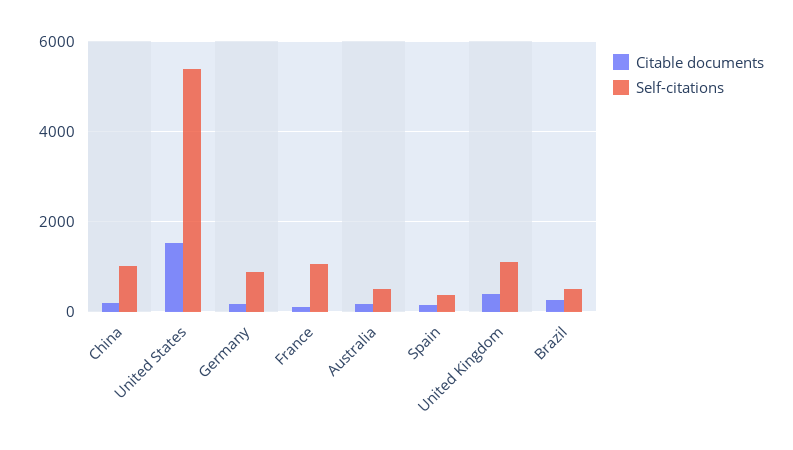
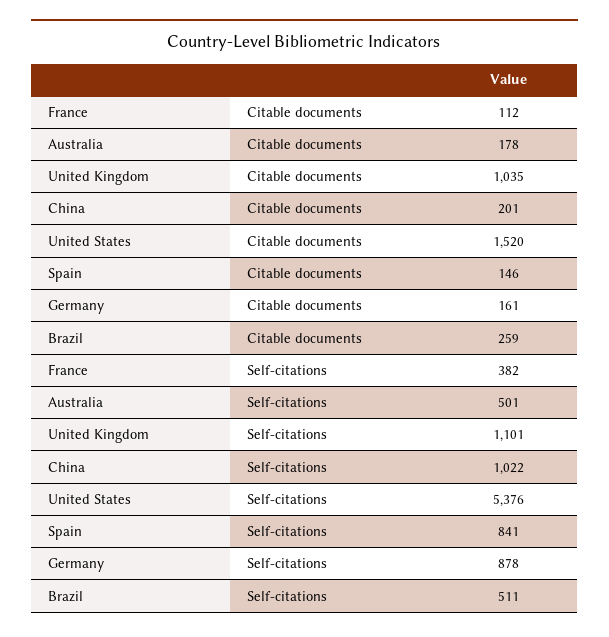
Self-citations, France: 1000 -> 382
Self-citations, Spain: 400 -> 841
Citable documents, United Kingdom: 400 -> 1035

